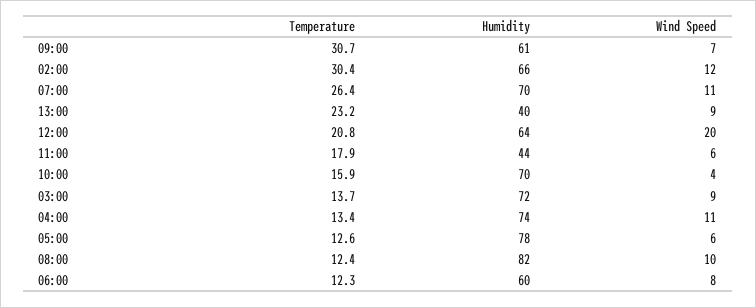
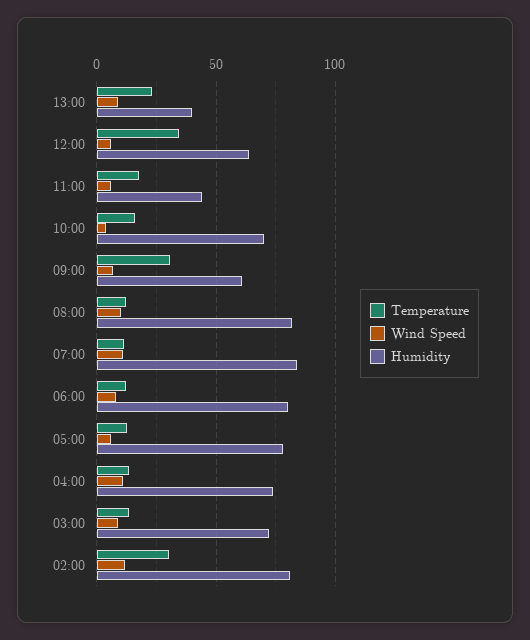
Humidity, 02:00: 66 -> 80
Temperature, 07:00: 26.4 -> 10
Humidity, 07:00: 70 -> 85
Temperature, 12:00: 20.8 -> 35
Wind Speed, 12:00: 20 -> 5
Humidity, 06:00: 60 -> 80

